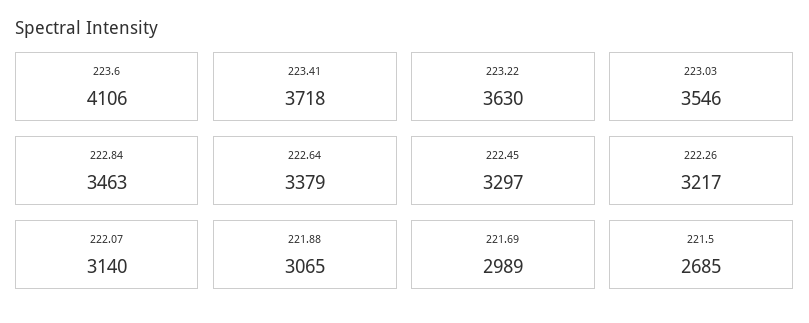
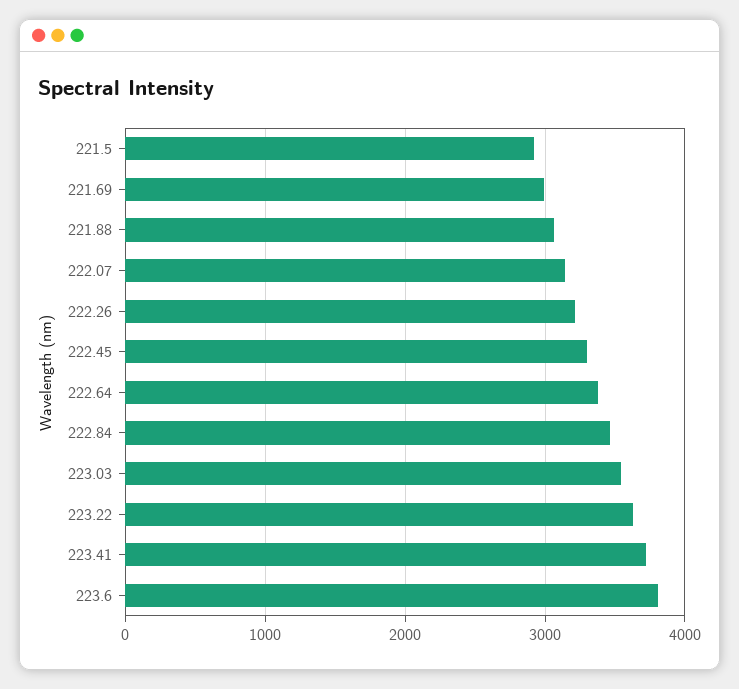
223.6: 4106 -> 3800
221.5: 2685 -> 2900

